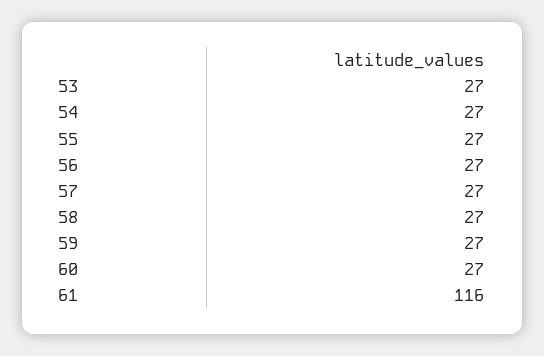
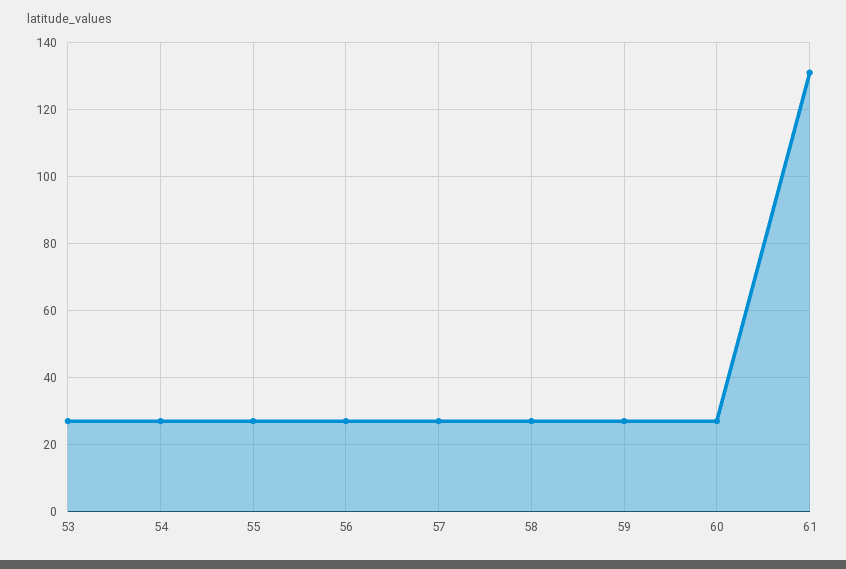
61: 116 -> 130

